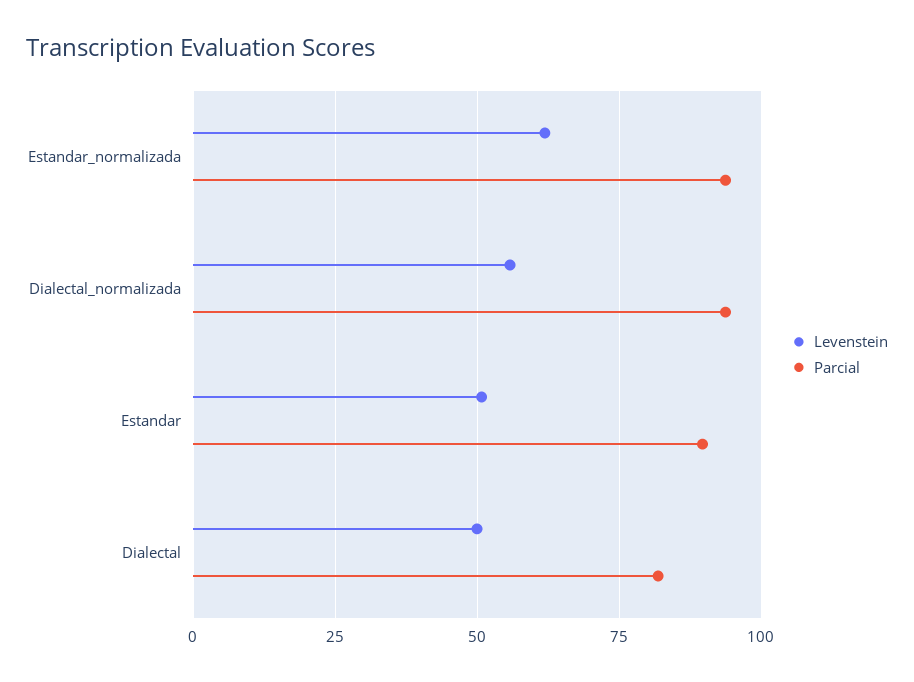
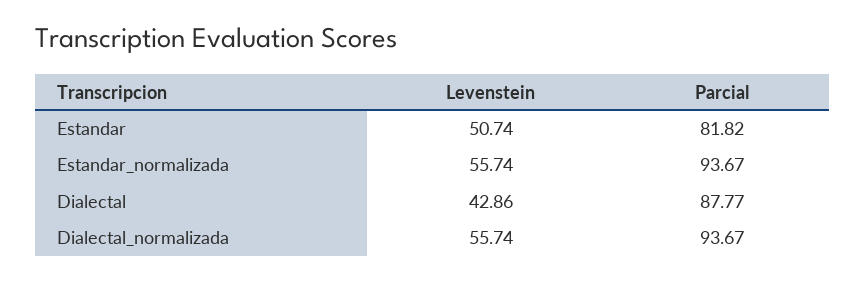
Levenstein, Estandar_normalizada: 62.5 -> 55.74
Parcial, Estandar: 90 -> 81.82
Levenstein, Dialectal: 50 -> 42.86
Parcial, Dialectal: 82.5 -> 87.77

